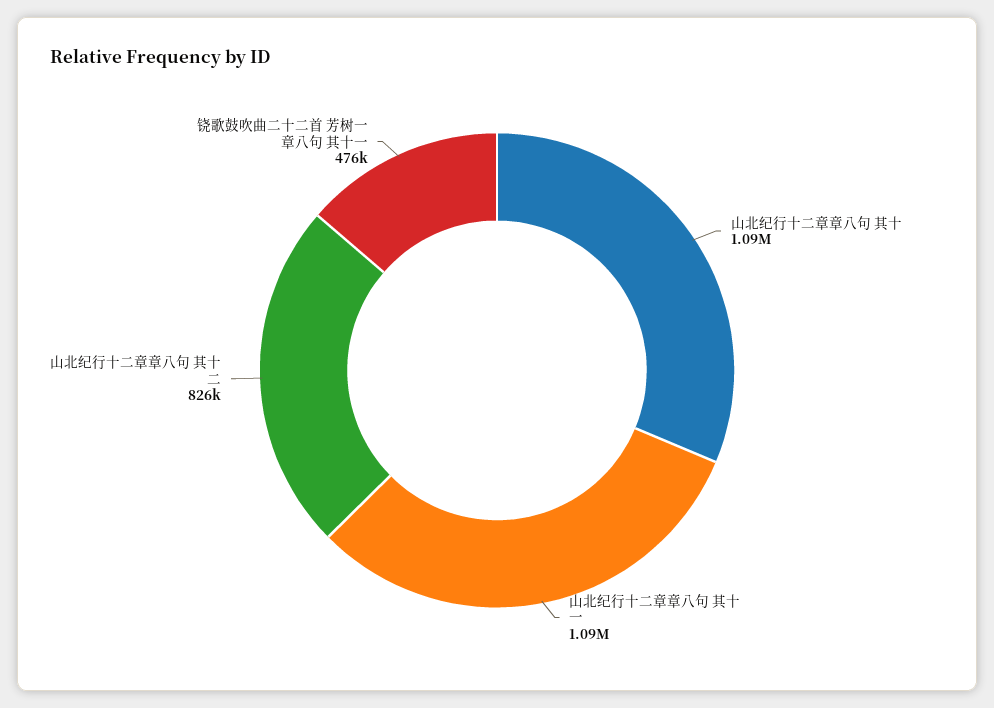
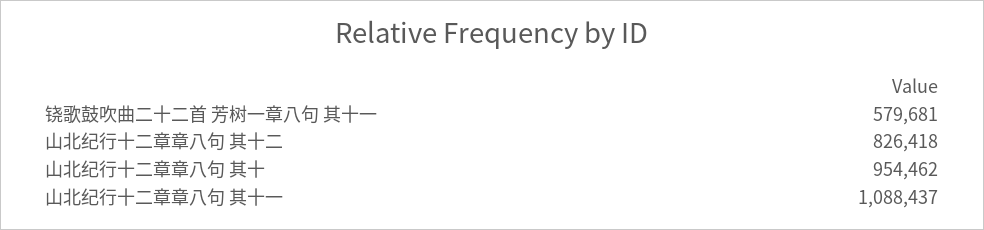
山北纪行十二章章八句 其十: 1090000 -> 954462
铙歌鼓吹曲二十二首 芳树一章八句 其十一: 476000 -> 579681

